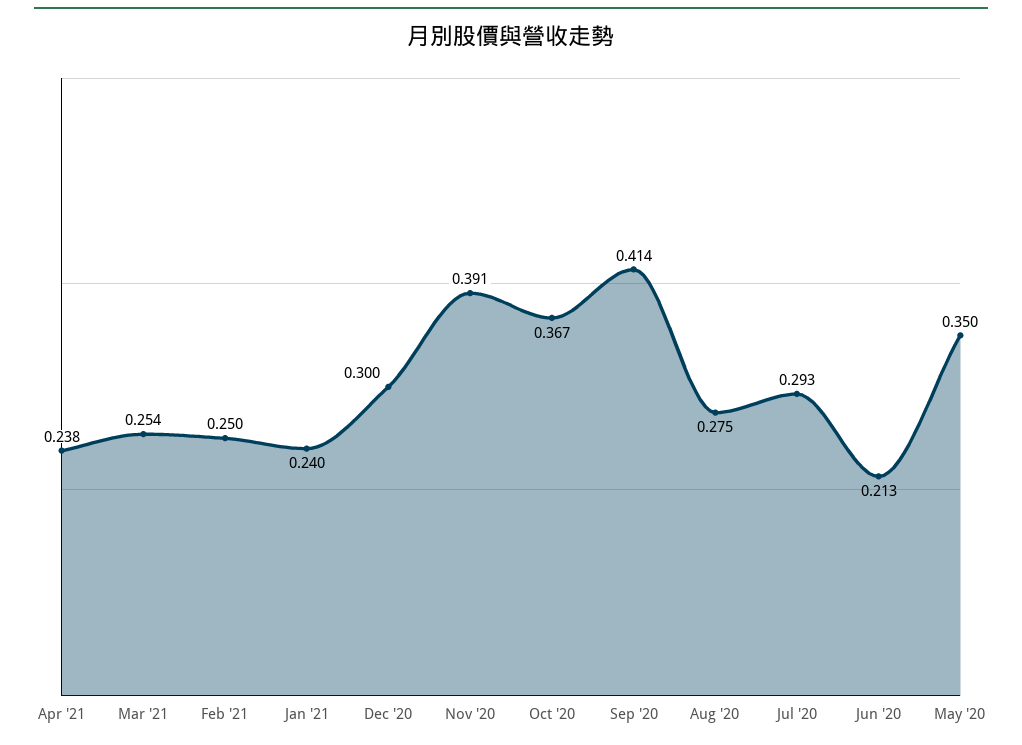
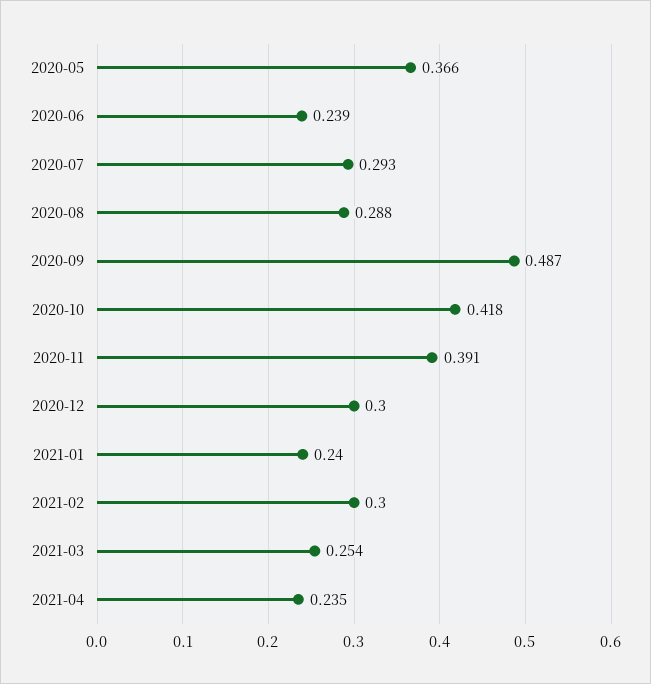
Apr '21: 0.238 -> 0.235
Feb '21: 0.25 -> 0.3
Oct '20: 0.367 -> 0.418
Sep '20: 0.414 -> 0.487
Aug '20: 0.275 -> 0.288
Jun '20: 0.213 -> 0.239
May '20: 0.35 -> 0.366

